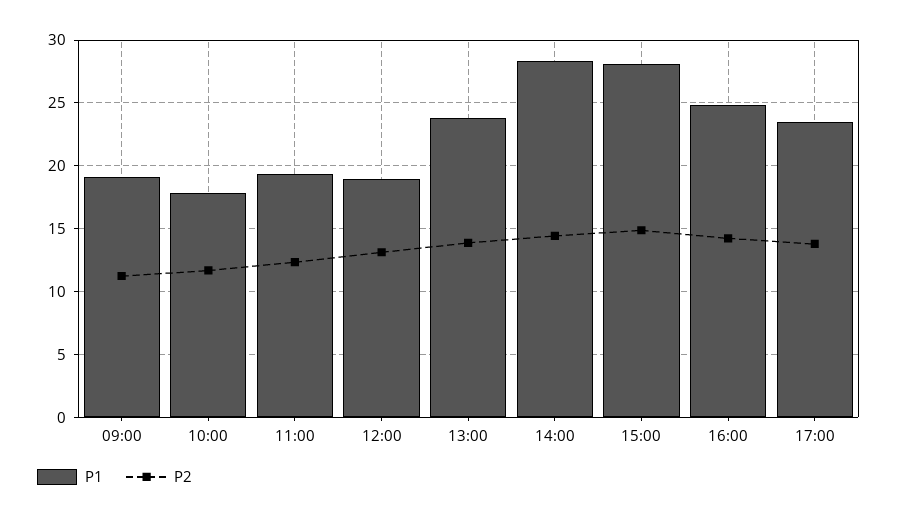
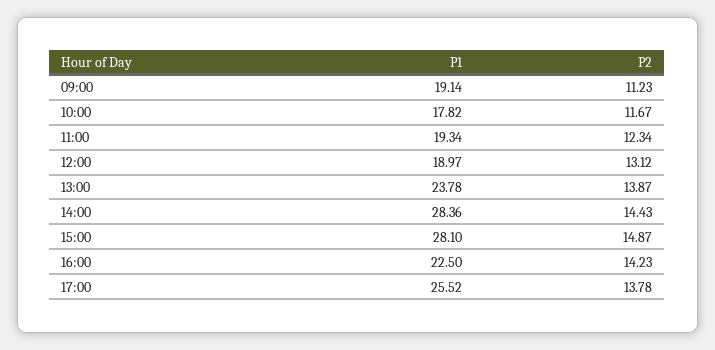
P1, 16:00: 25 -> 22.5
P1, 17:00: 23.5 -> 25.52

